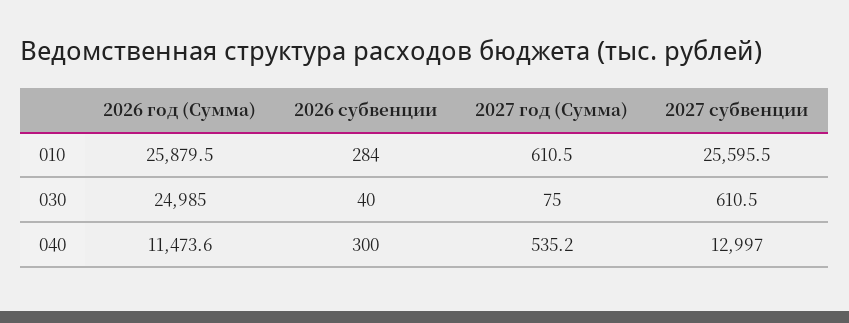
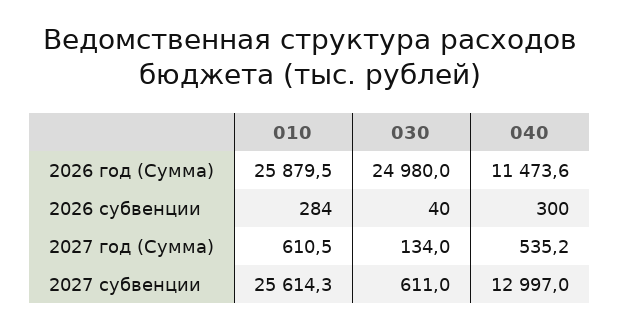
2027 субвенции, 010: 25595.5 -> 25614.3
2026 год (Сумма), 030: 24985 -> 24980
2027 год (Сумма), 030: 75 -> 134
2027 субвенции, 030: 610.5 -> 611

